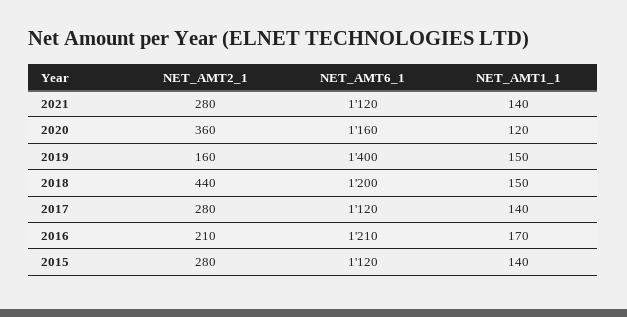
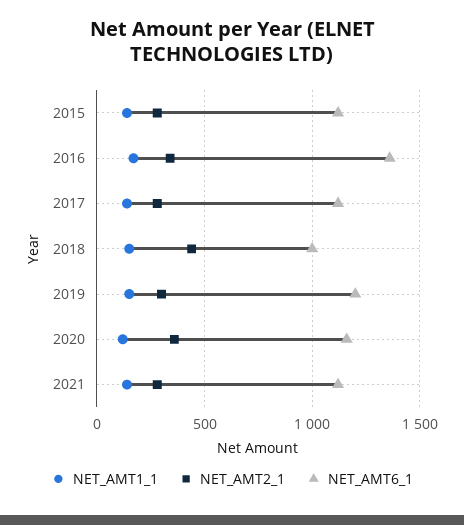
NET_AMT2_1, 2019: 160 -> 300
NET_AMT6_1, 2019: 1400 -> 1200
NET_AMT6_1, 2018: 1200 -> 1000
NET_AMT2_1, 2016: 210 -> 350
NET_AMT6_1, 2016: 1210 -> 1350

